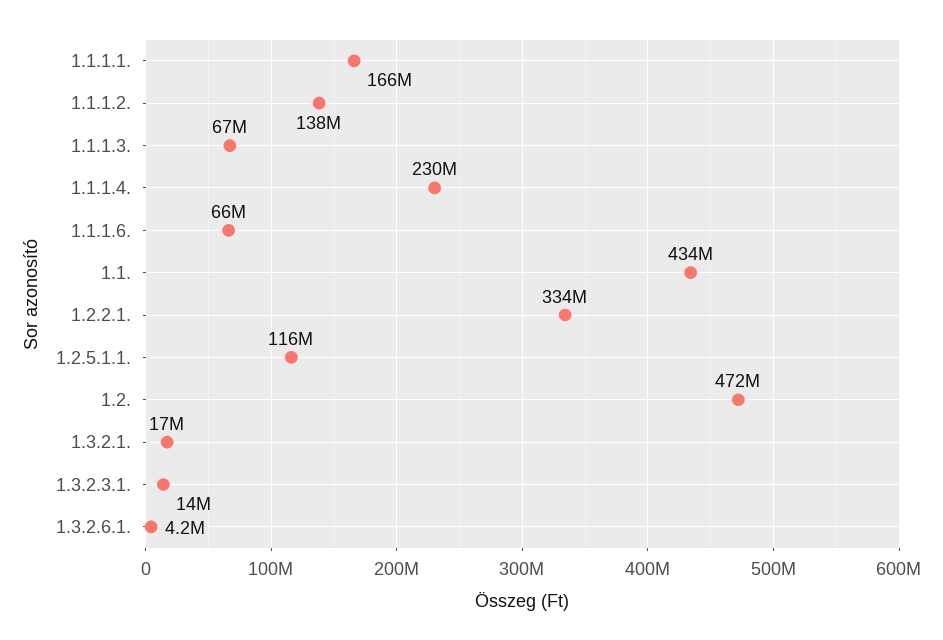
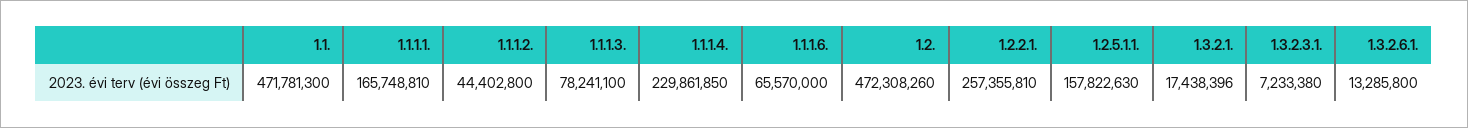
1.1.1.2.: 138000000 -> 44402800
1.1.1.3.: 67000000 -> 78241100
1.1.: 434000000 -> 471781300
1.2.2.1.: 334000000 -> 257355810
1.2.5.1.1.: 116000000 -> 157822630
1.3.2.3.1.: 14000000 -> 7233380
1.3.2.6.1.: 4200000 -> 13285800

